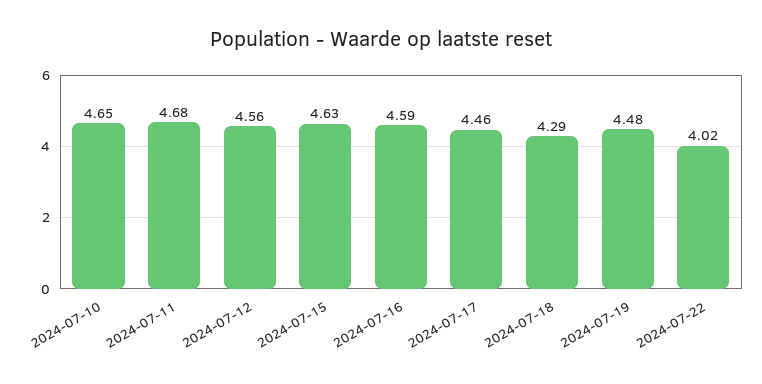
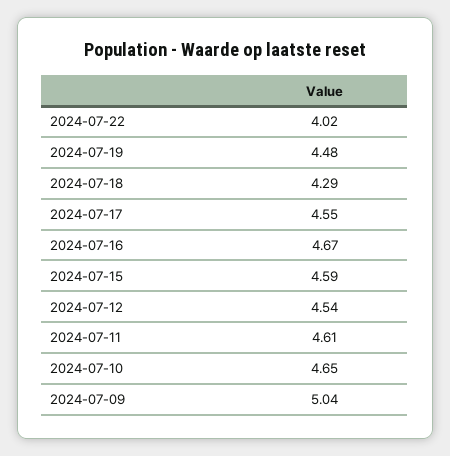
2024-07-11: 4.68 -> 4.61
2024-07-12: 4.56 -> 4.54
2024-07-15: 4.63 -> 4.59
2024-07-16: 4.59 -> 4.67
2024-07-17: 4.46 -> 4.55
2024-07-09: none -> 5.04

